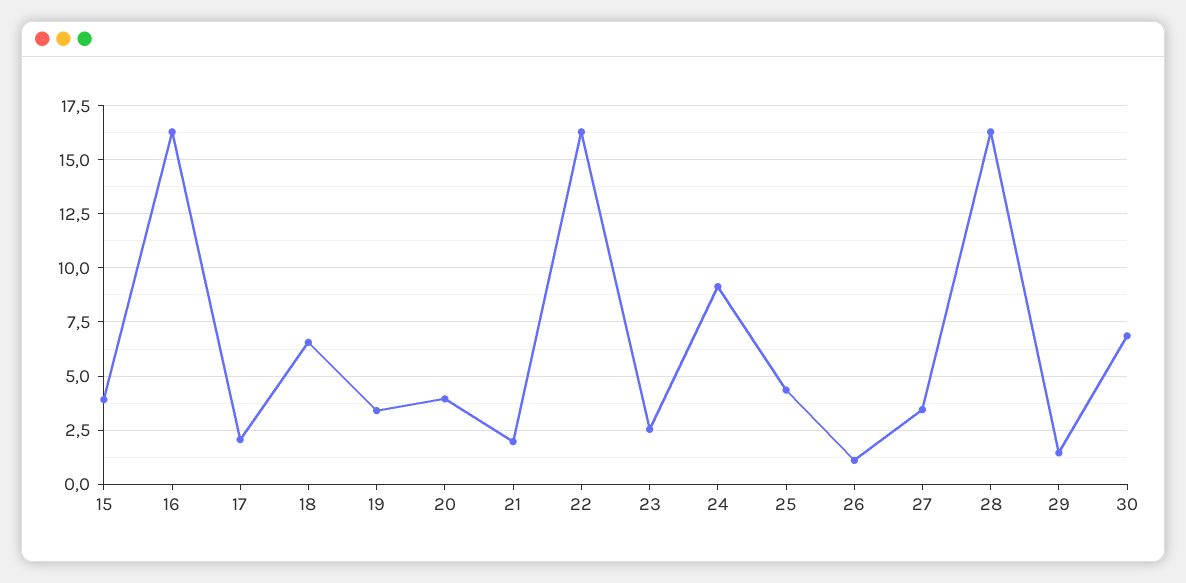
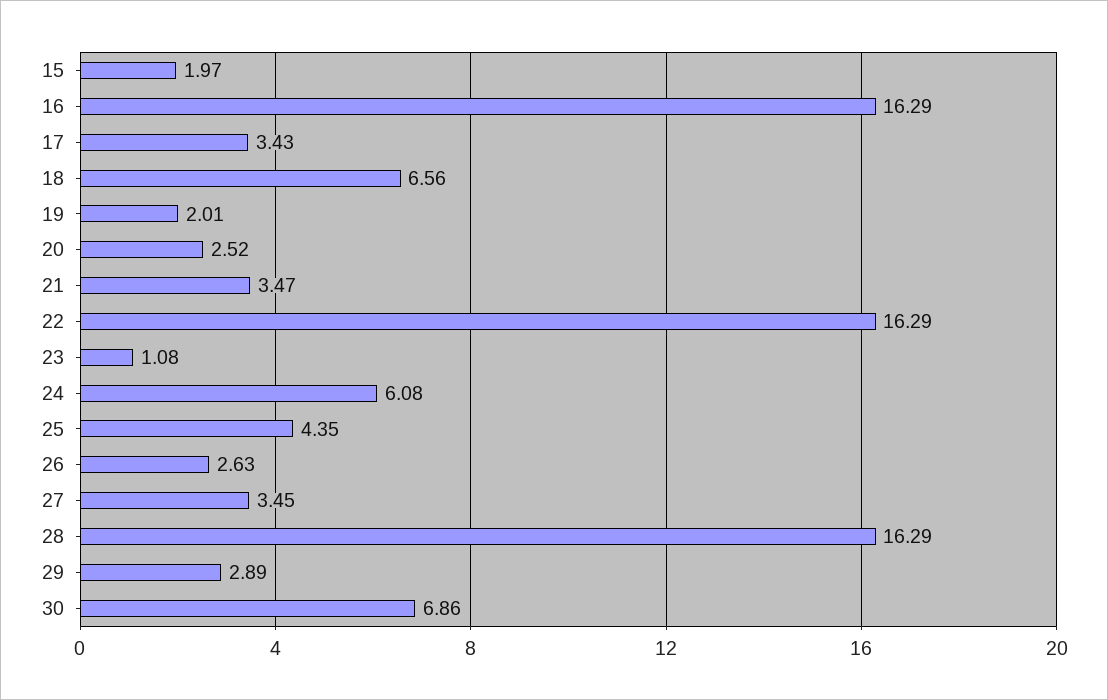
15: 4 -> 1.97
17: 2 -> 3.43
19: 3.5 -> 2.01
20: 4 -> 2.52
21: 2 -> 3.47
23: 2.5 -> 1.08
24: 9 -> 6.08
26: 1 -> 2.63
29: 1.5 -> 2.89

